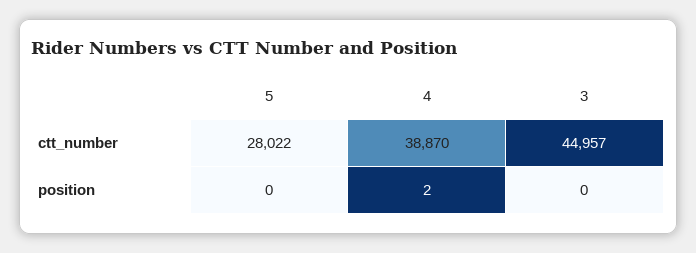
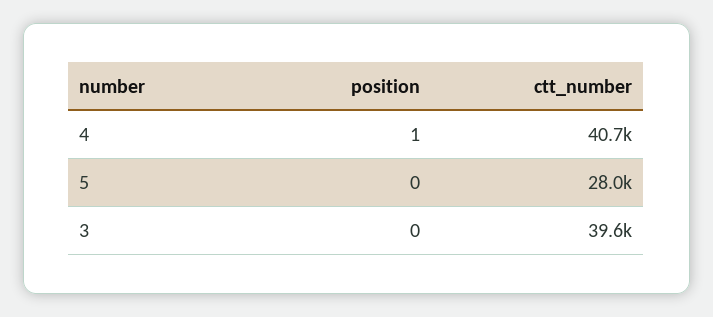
4, ctt_number: 38870 -> 40700
3, ctt_number: 44957 -> 39600
4, position: 2 -> 1

